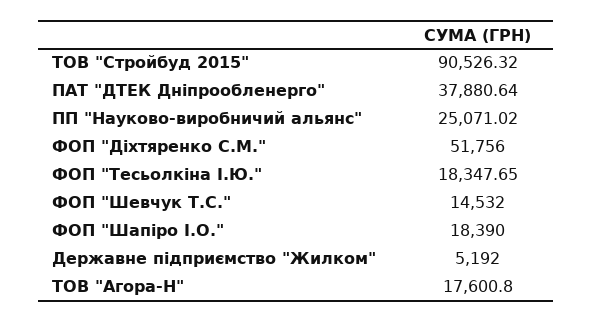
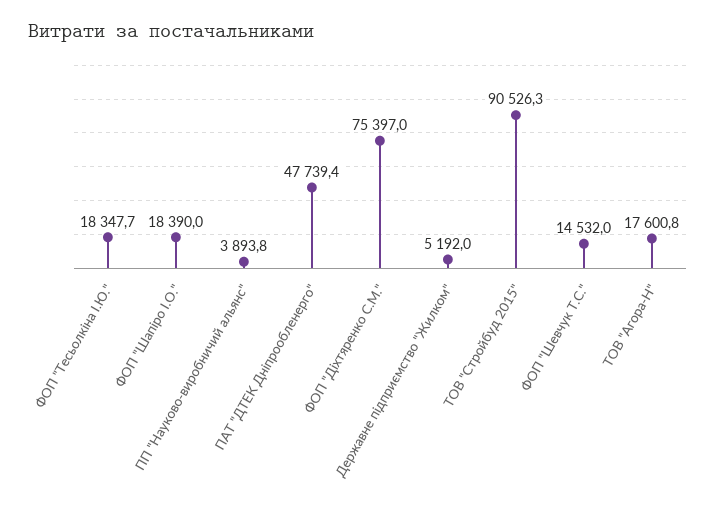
ПАТ "ДТЕК Дніпрообленерго": 37880.64 -> 47739.4
ПП "Науково-виробничий альянс": 25071.02 -> 3893.8
ФОП "Діхтяренко С.М.": 51756 -> 75397

